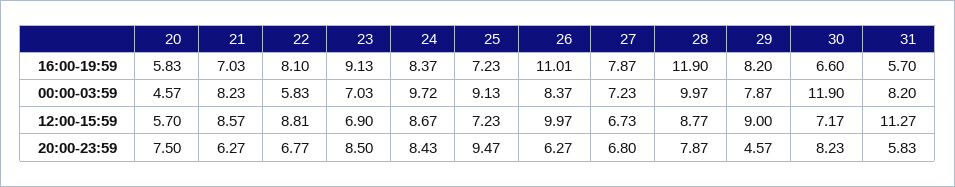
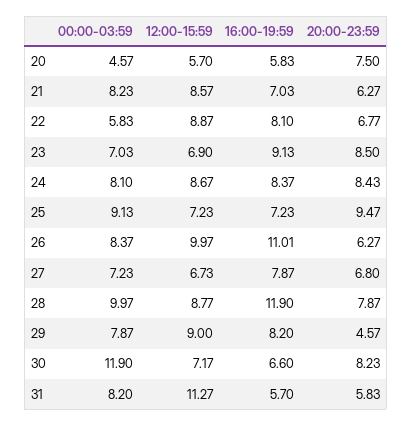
24, 00:00-03:59: 9.72 -> 8.1
22, 12:00-15:59: 8.81 -> 8.87

